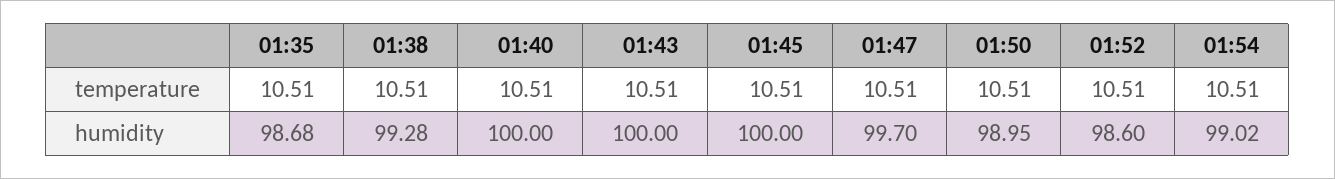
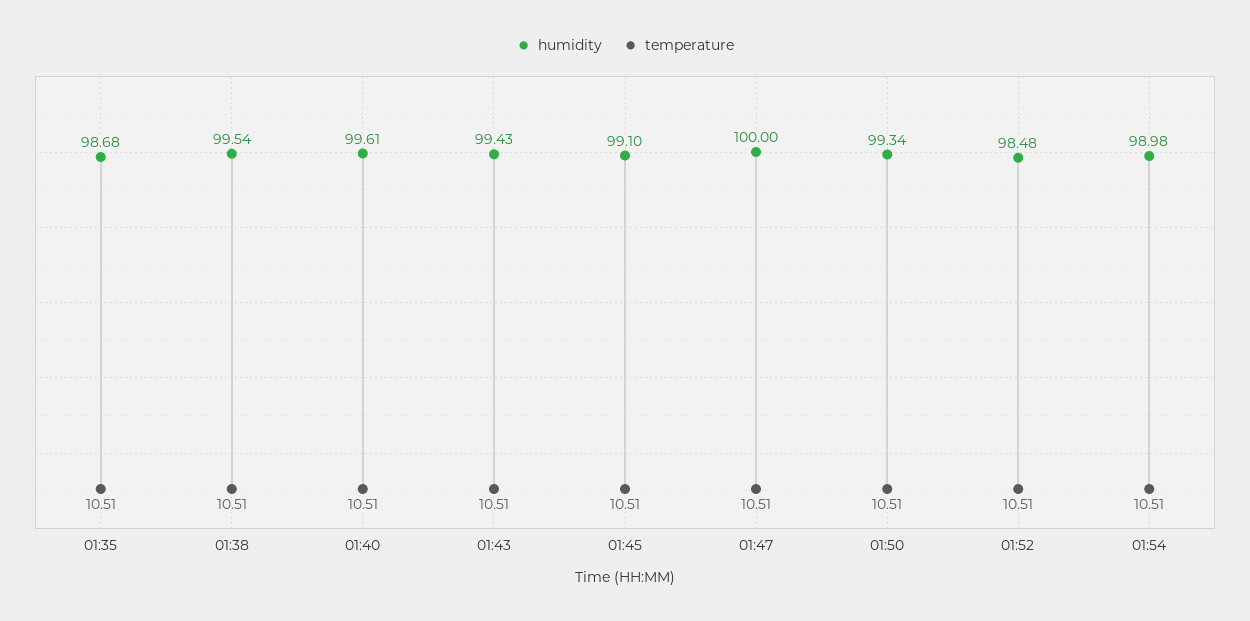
humidity, 01:38: 99.28 -> 99.54
humidity, 01:40: 100 -> 99.61
humidity, 01:43: 100 -> 99.43
humidity, 01:45: 100 -> 99.1
humidity, 01:47: 99.7 -> 100
humidity, 01:50: 98.95 -> 99.34
humidity, 01:52: 98.6 -> 98.48
humidity, 01:54: 99.02 -> 98.98

